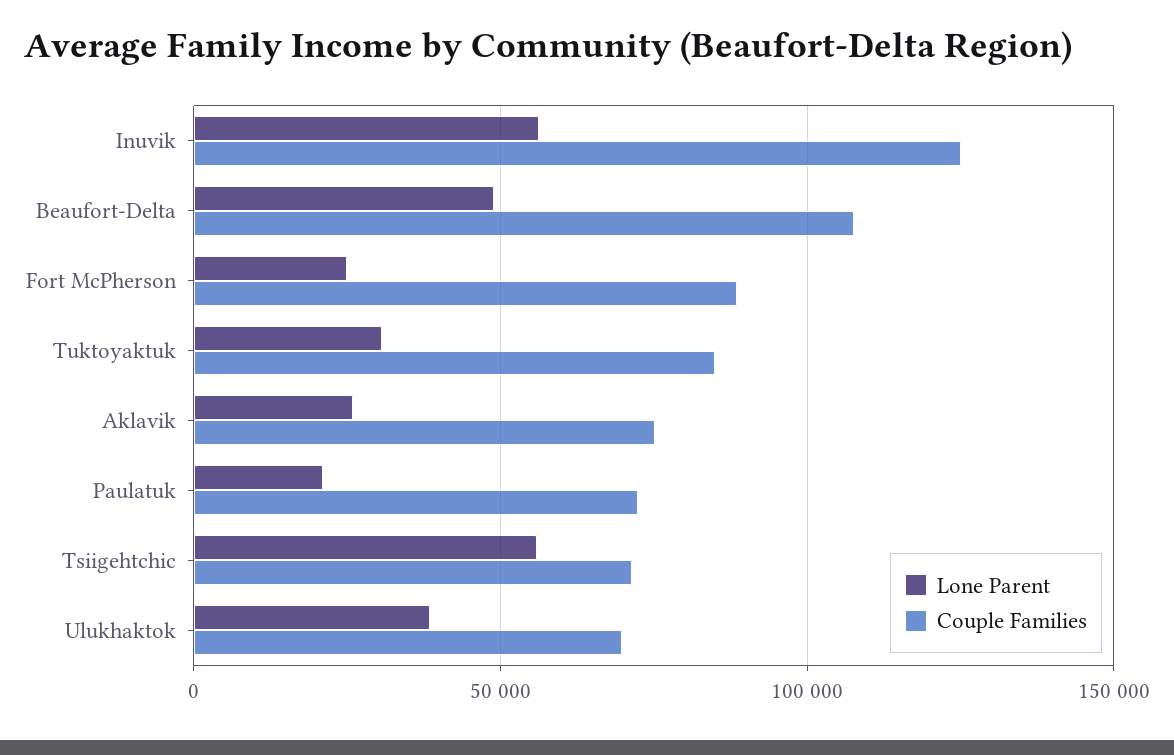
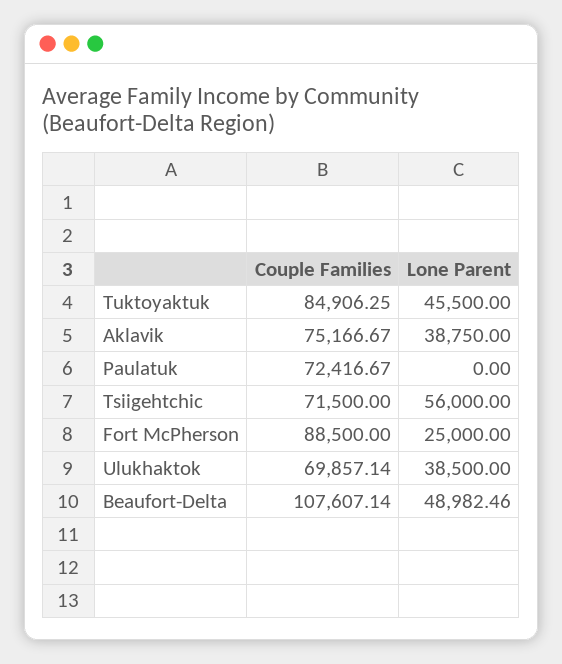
Lone Parent, Inuvik: 55000 -> none
Couple Families, Inuvik: 125000 -> none
Lone Parent, Tuktoyaktuk: 30000 -> 45500
Lone Parent, Aklavik: 25000 -> 38750
Lone Parent, Paulatuk: 20000 -> 0

